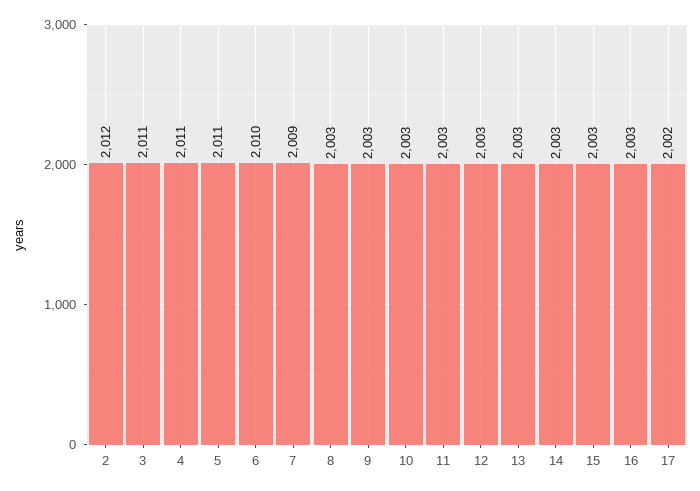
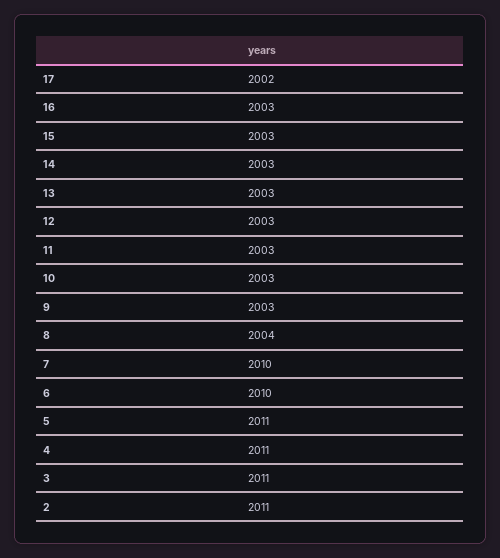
2: 2012 -> 2011
7: 2009 -> 2010
8: 2003 -> 2004

